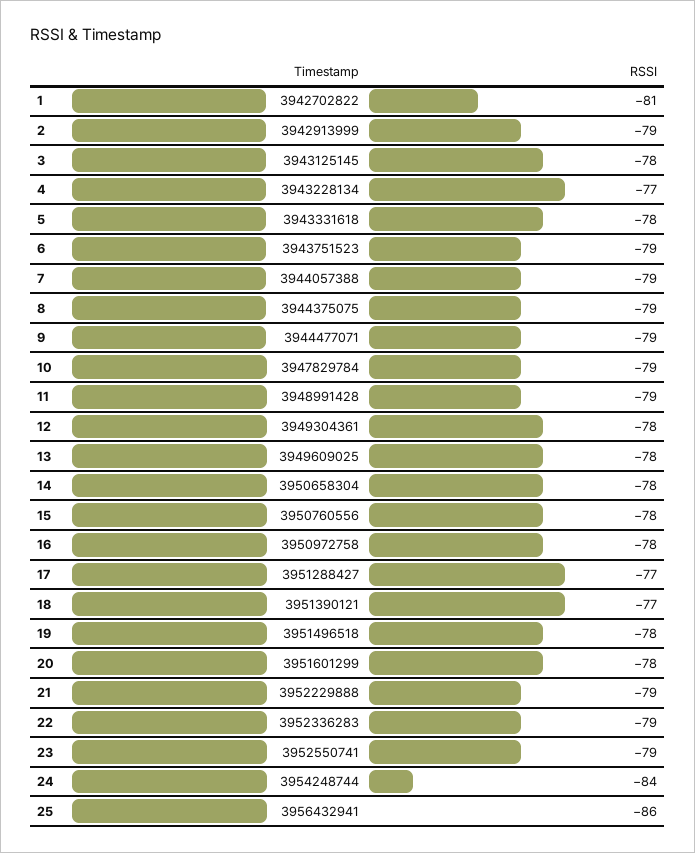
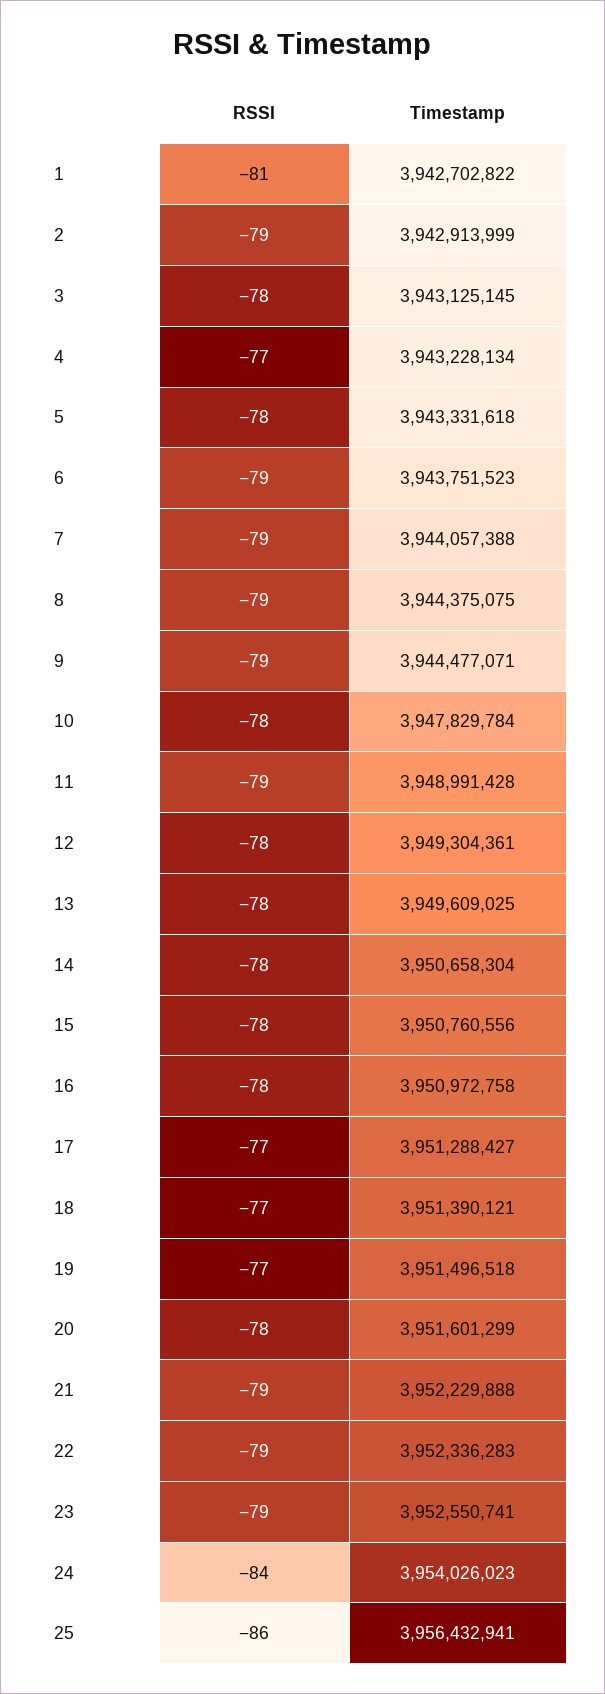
RSSI, 10: -79 -> -78
RSSI, 19: -78 -> -77
Timestamp, 24: 3954248744 -> 3954026023

